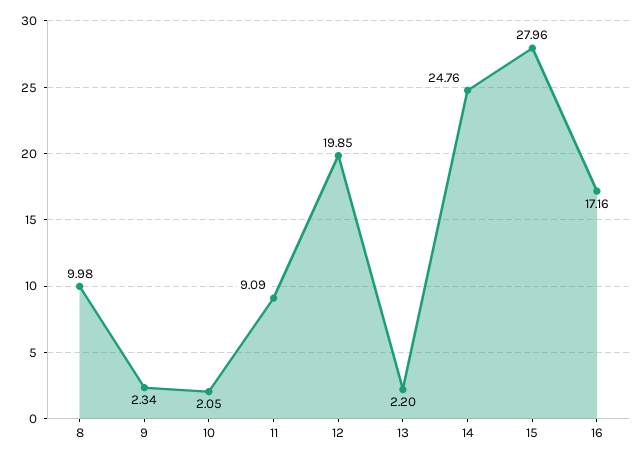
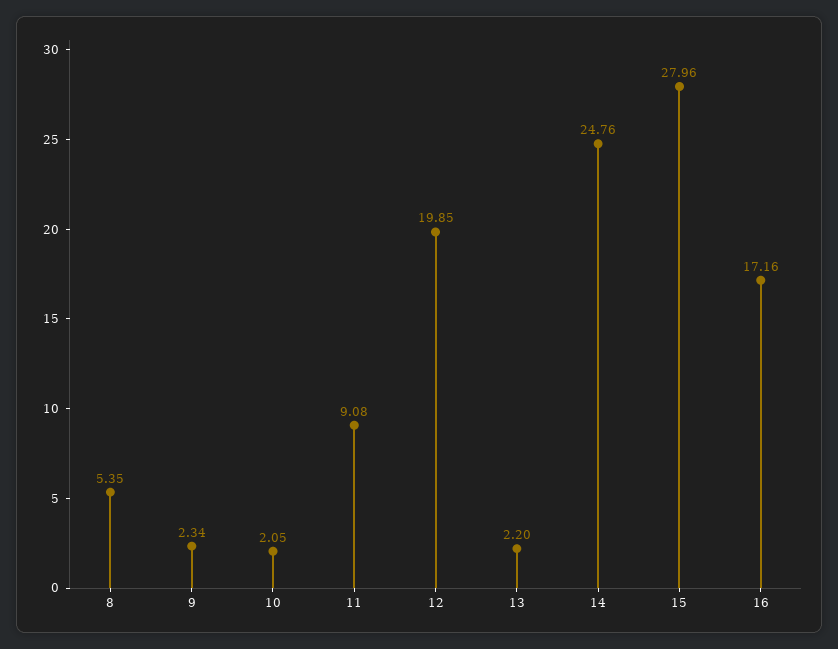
8: 9.98 -> 5.35
11: 9.09 -> 9.08

